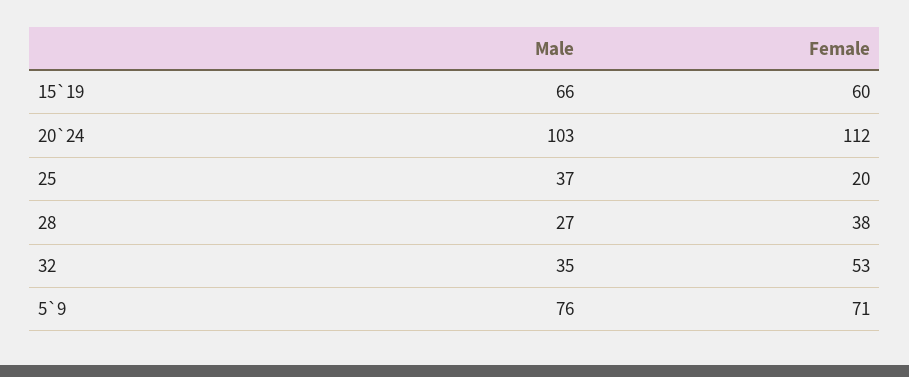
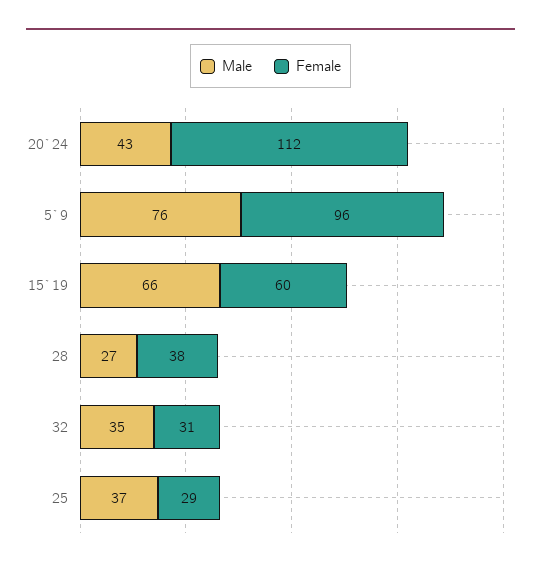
Male, 20`24: 103 -> 43
Female, 25: 20 -> 29
Female, 32: 53 -> 31
Female, 5`9: 71 -> 96

